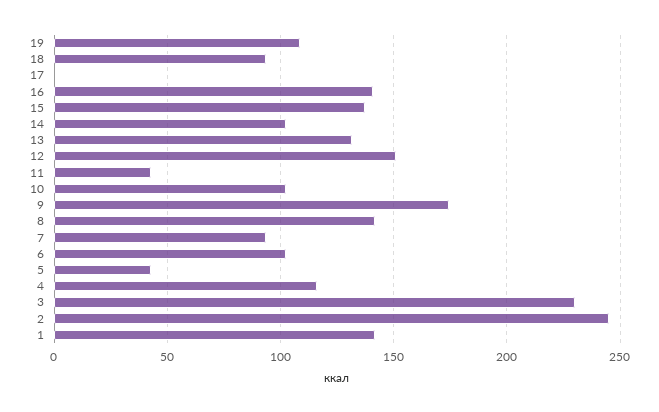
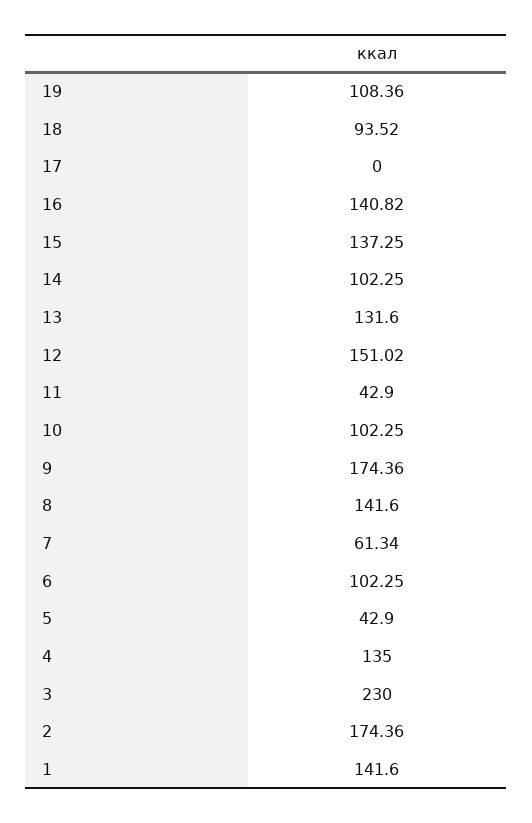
7: 95 -> 61.34
4: 115 -> 135
2: 245 -> 174.36

